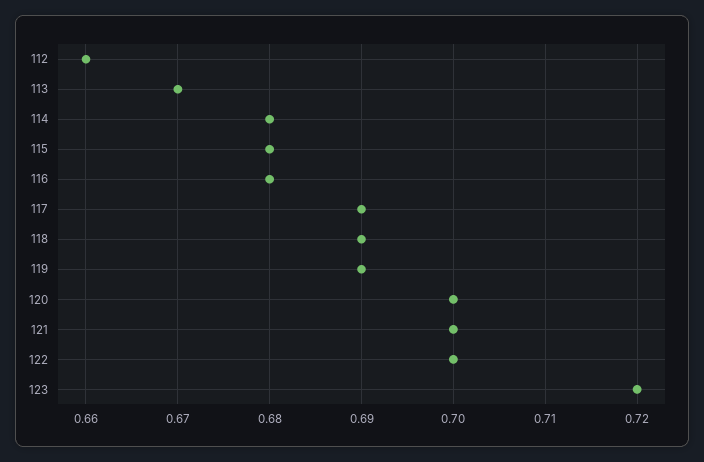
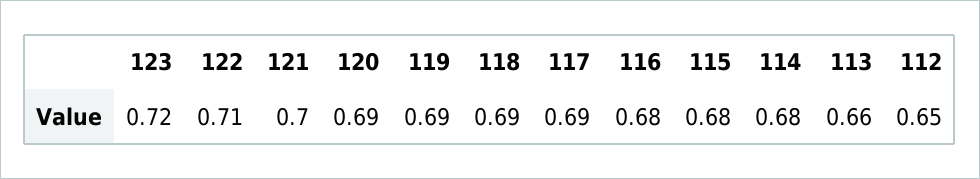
112: 0.66 -> 0.65
113: 0.67 -> 0.66
120: 0.7 -> 0.69
122: 0.7 -> 0.71

